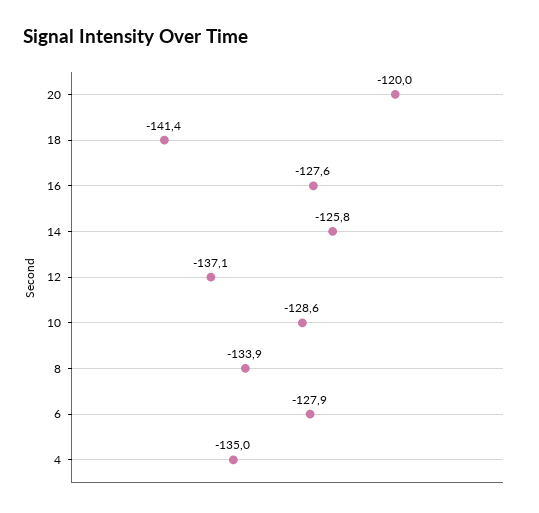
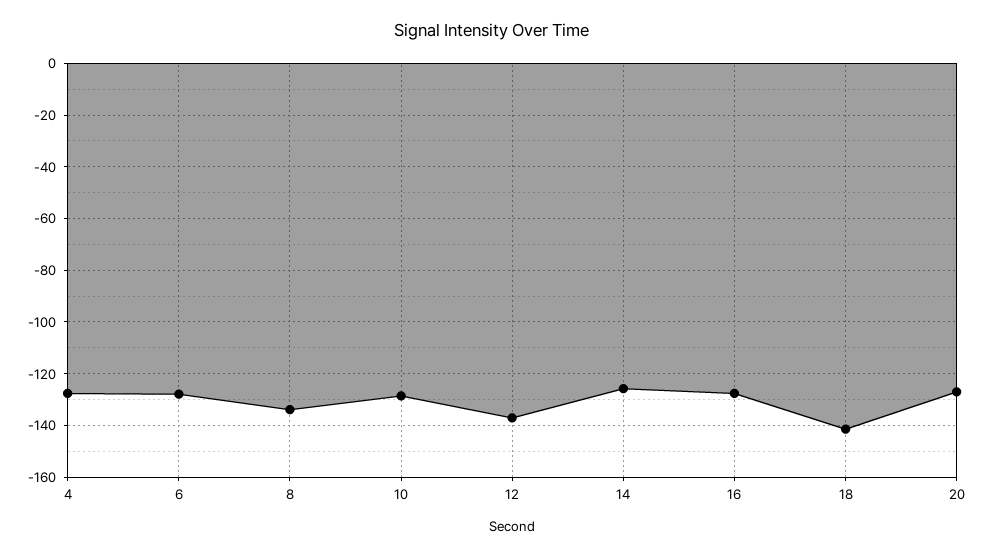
20: -120 -> -127.5
4: -135 -> -127.5

